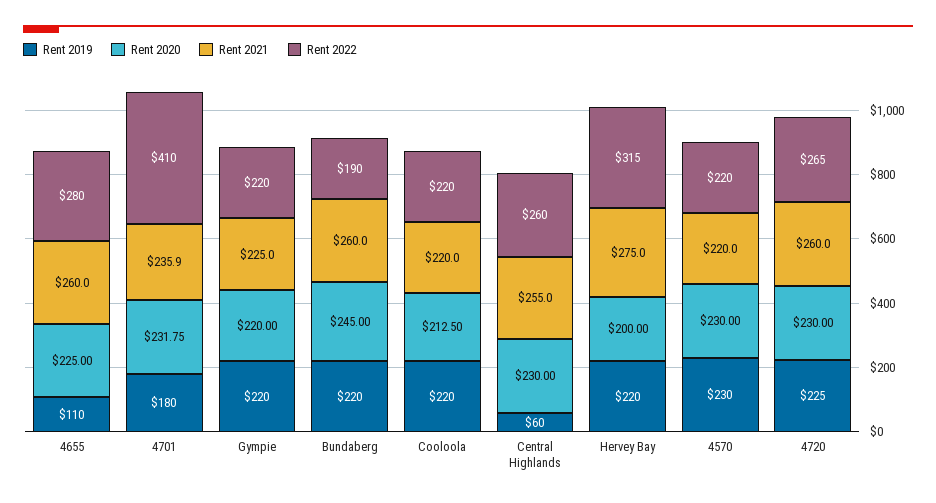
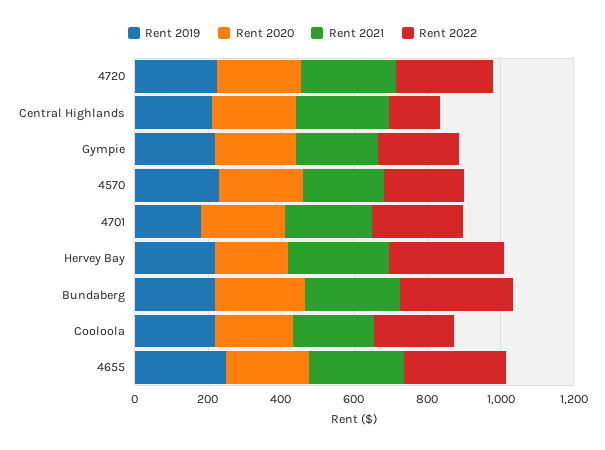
Rent 2019, 4655: 110 -> 250
Rent 2022, 4701: 410 -> 250
Rent 2022, Bundaberg: 190 -> 300
Rent 2019, Central Highlands: 60 -> 200
Rent 2022, Central Highlands: 260 -> 150

